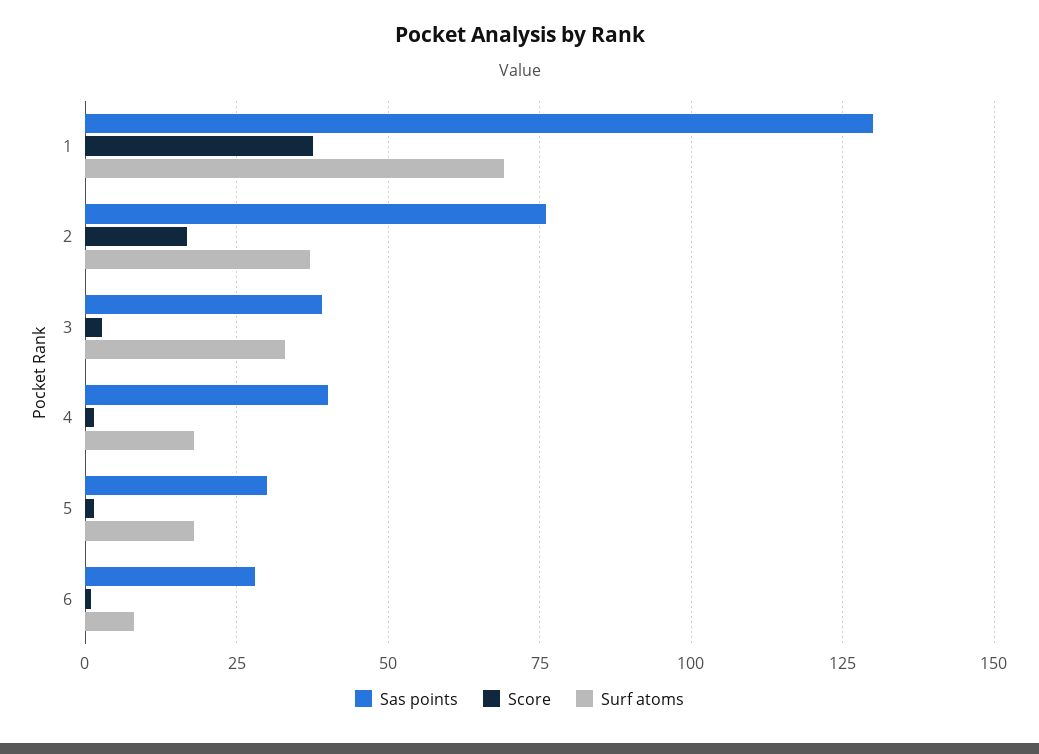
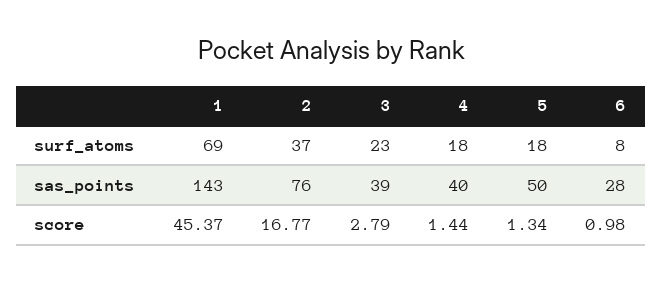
Sas points, 1: 130 -> 143
Score, 1: 37.5 -> 45.37
Surf atoms, 3: 32.5 -> 23
Sas points, 5: 30 -> 50

